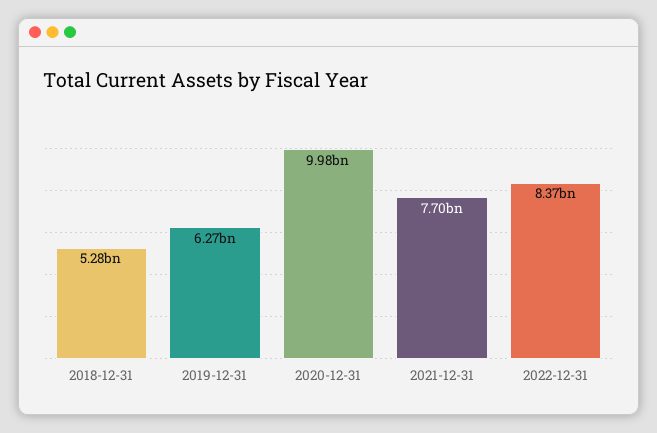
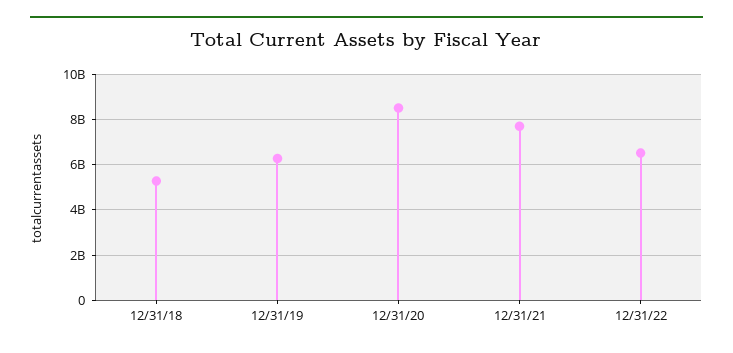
2020-12-31: 9980000000 -> 8500000000
2022-12-31: 8370000000 -> 6500000000

